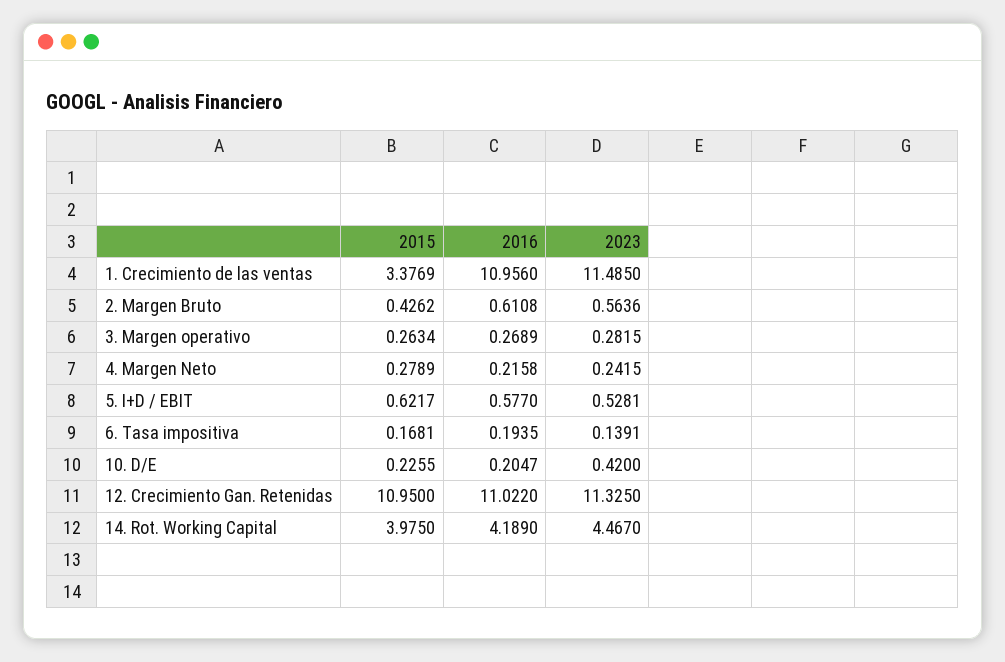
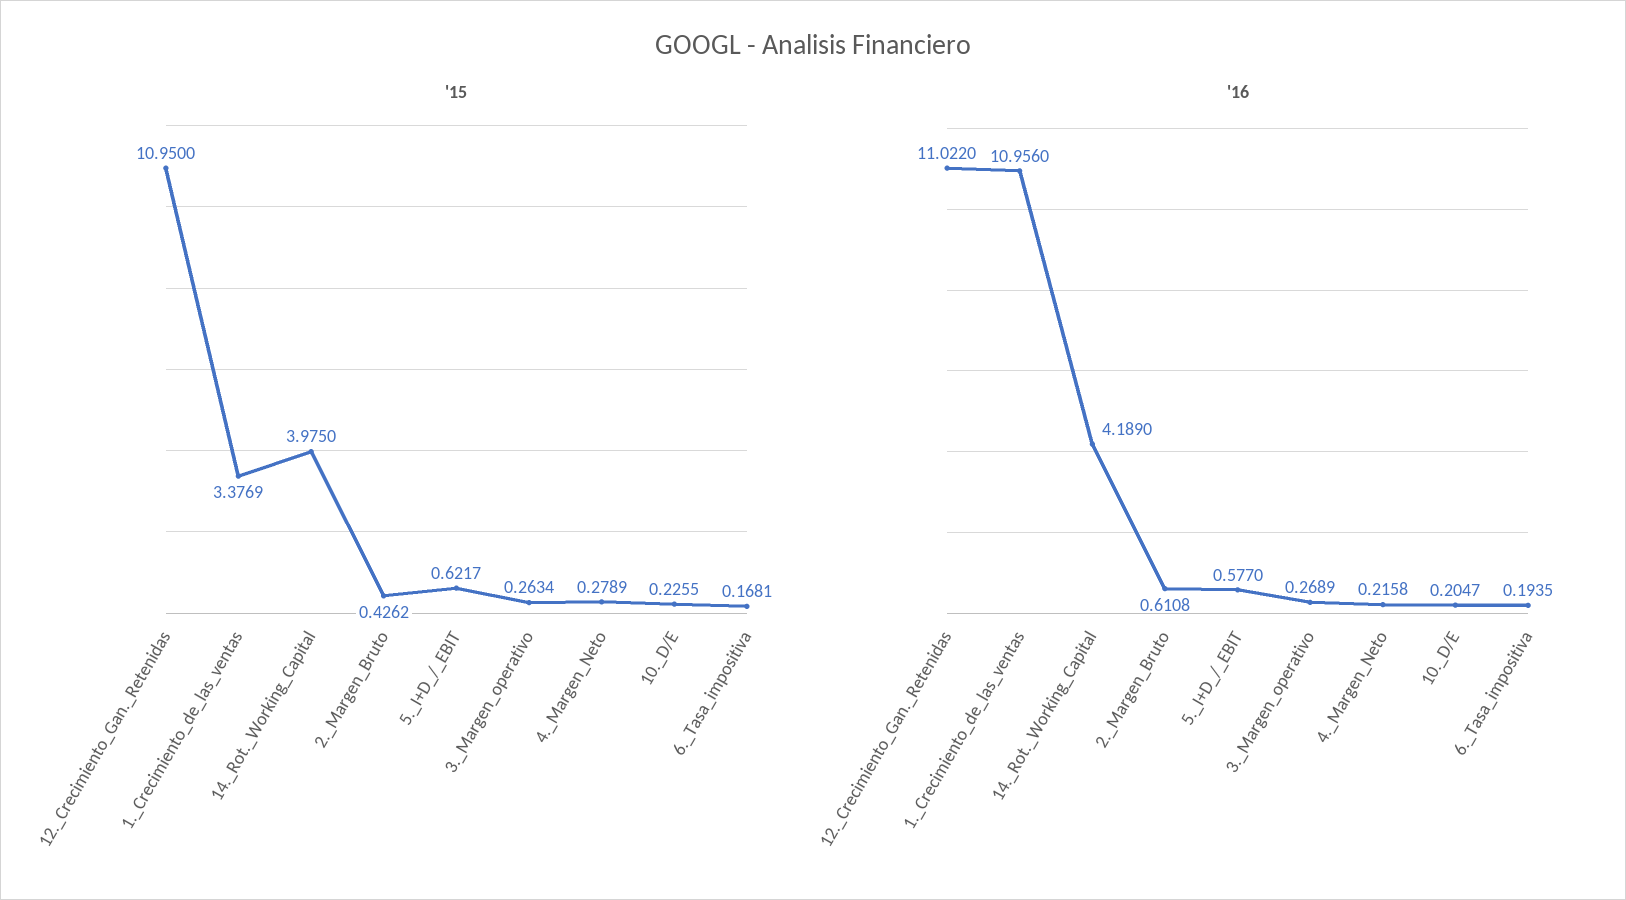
2023, 1. Crecimiento de las ventas: 11.485 -> none
2023, 2. Margen Bruto: 0.5636 -> none
2023, 3. Margen operativo: 0.2815 -> none
2023, 4. Margen Neto: 0.2415 -> none
2023, 5. I+D / EBIT: 0.5281 -> none
2023, 6. Tasa impositiva: 0.1391 -> none
2023, 10. D/E: 0.42 -> none
2023, 12. Crecimiento Gan. Retenidas: 11.325 -> none
2023, 14. Rot. Working Capital: 4.467 -> none

